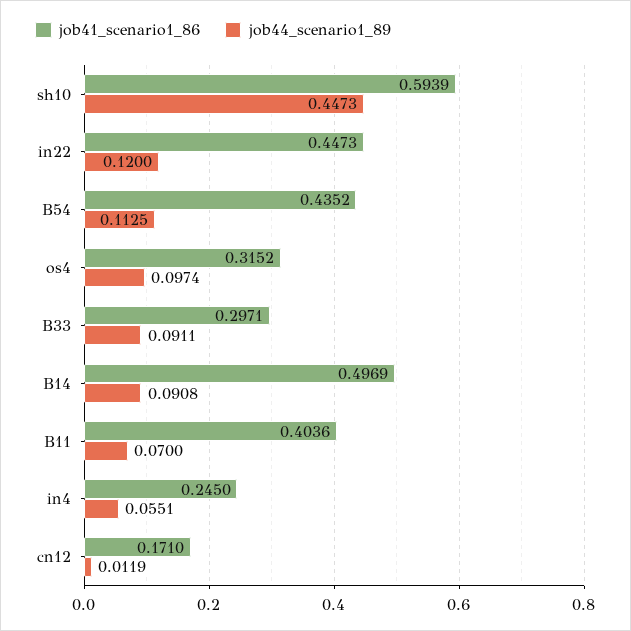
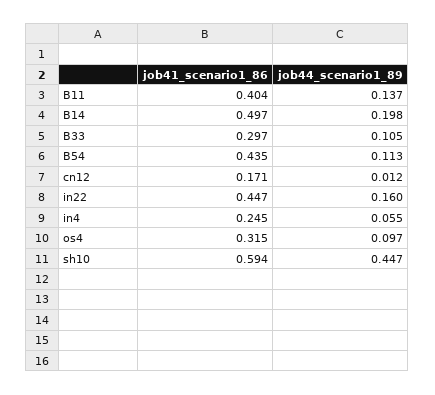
job44_scenario1_89, in22: 0.12 -> 0.16
job44_scenario1_89, B33: 0.0911 -> 0.105
job44_scenario1_89, B14: 0.0908 -> 0.198
job44_scenario1_89, B11: 0.07 -> 0.137

